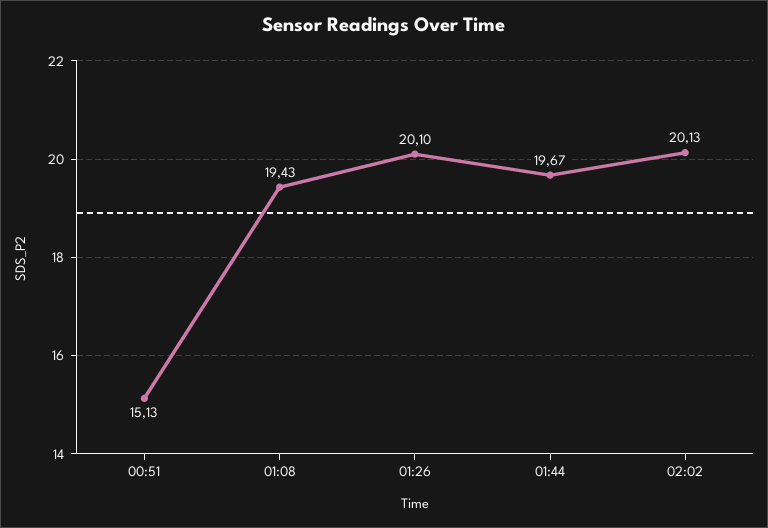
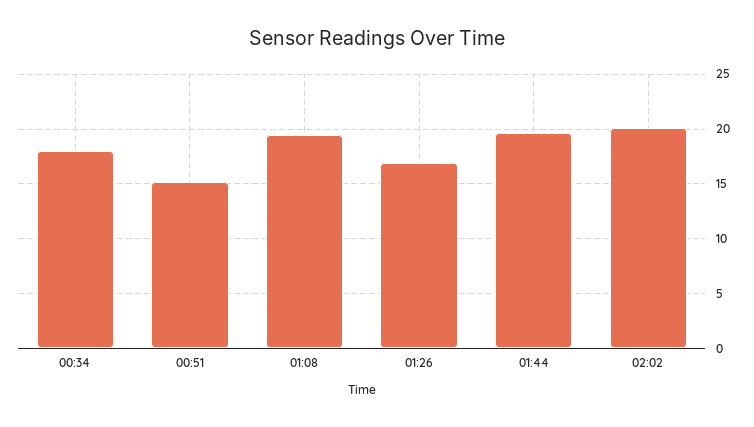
01:26: 20.1 -> 17
00:34: none -> 18

